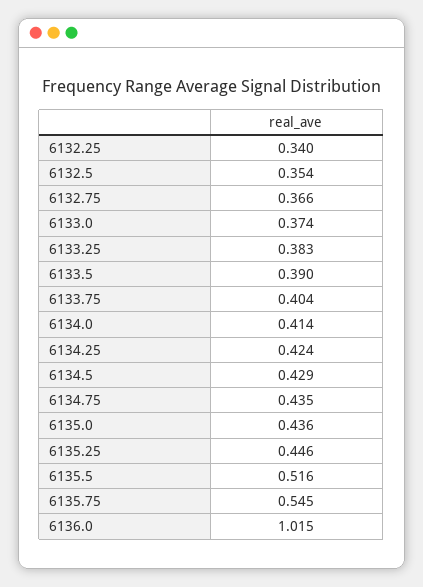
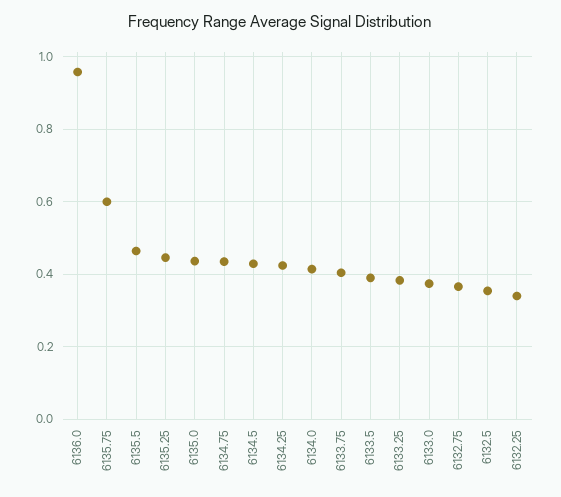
6135.5: 0.516 -> 0.46
6135.75: 0.545 -> 0.6
6136.0: 1.015 -> 0.96

